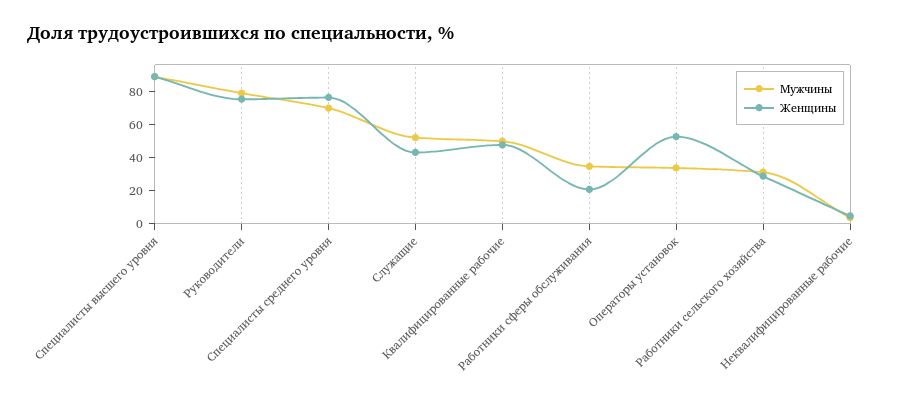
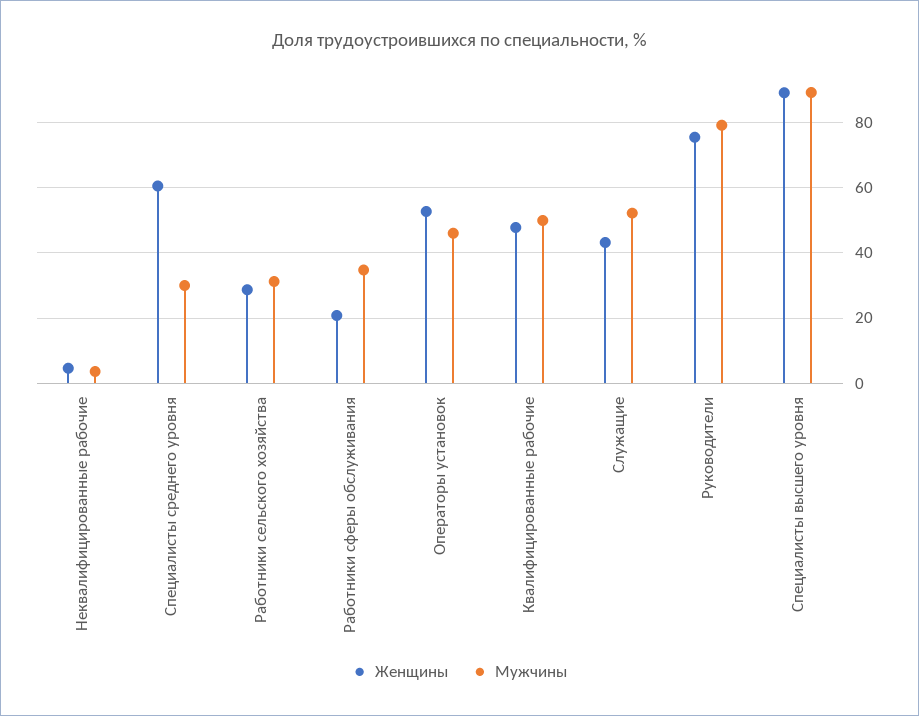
Мужчины, Специалисты среднего уровня: 70 -> 30
Женщины, Специалисты среднего уровня: 75 -> 60
Мужчины, Операторы установок: 35 -> 46

